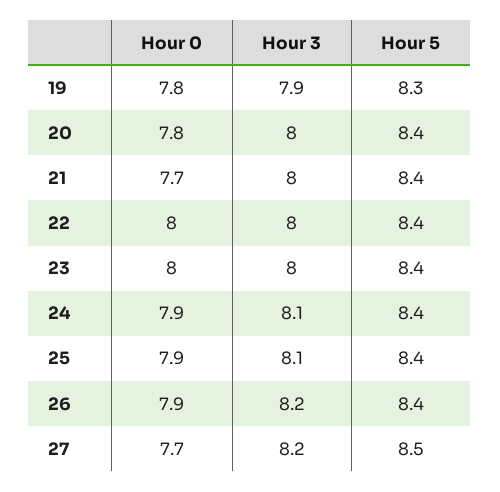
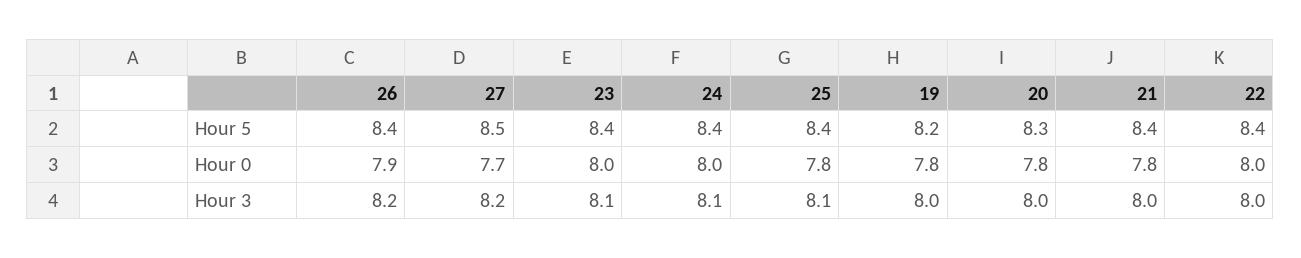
Hour 3, 19: 7.9 -> 8
Hour 5, 19: 8.3 -> 8.2
Hour 5, 20: 8.4 -> 8.3
Hour 0, 21: 7.7 -> 7.8
Hour 3, 23: 8 -> 8.1
Hour 0, 24: 7.9 -> 8
Hour 0, 25: 7.9 -> 7.8

